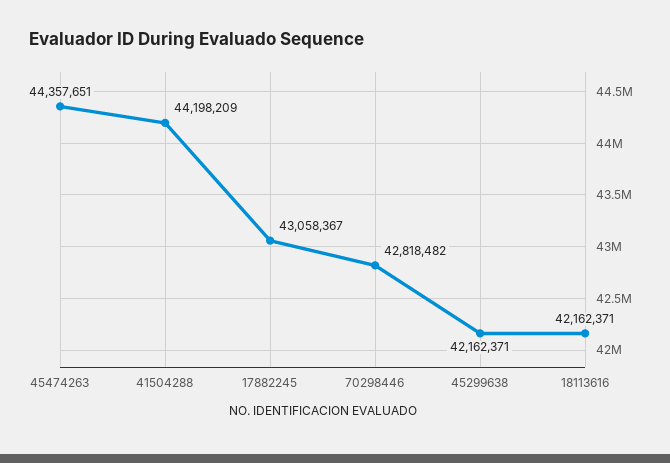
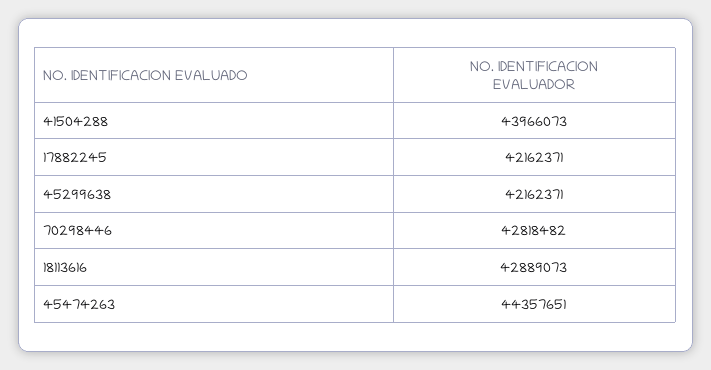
41504288: 44198209 -> 43966073
17882245: 43058367 -> 42162371
18113616: 42162371 -> 42889073

